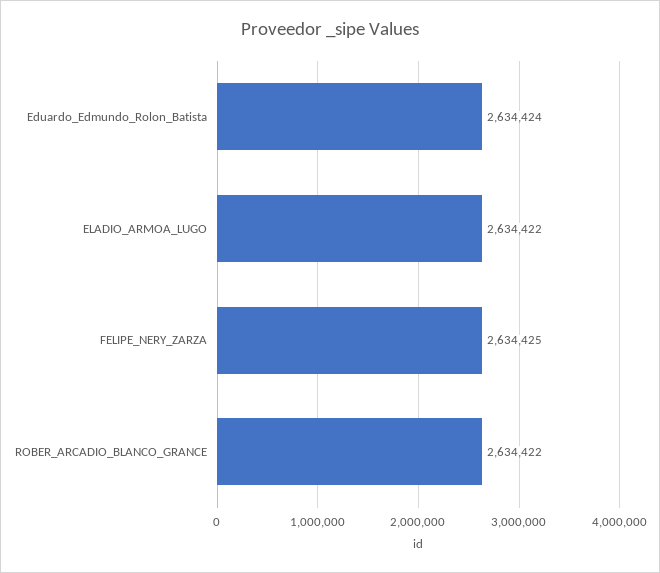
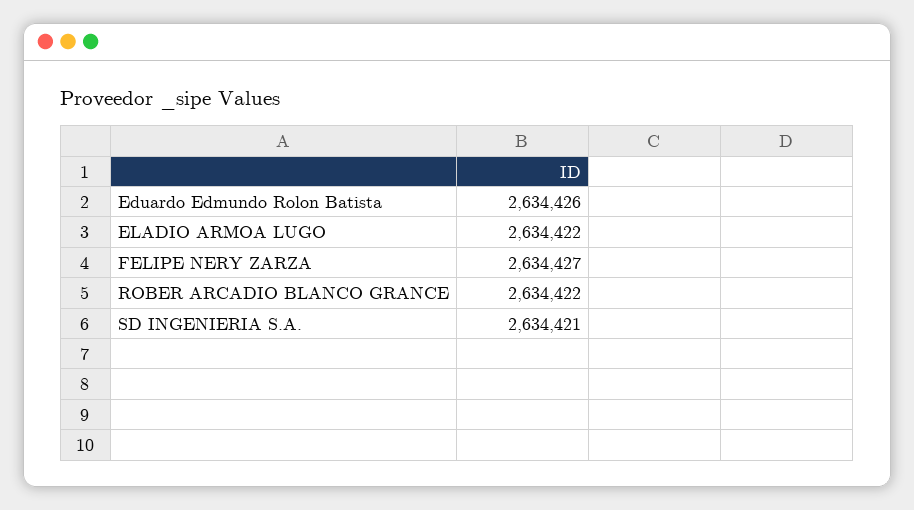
Eduardo_Edmundo_Rolon_Batista: 2634424 -> 2634426
FELIPE_NERY_ZARZA: 2634425 -> 2634427
SD INGENIERIA S.A.: none -> 2634421

